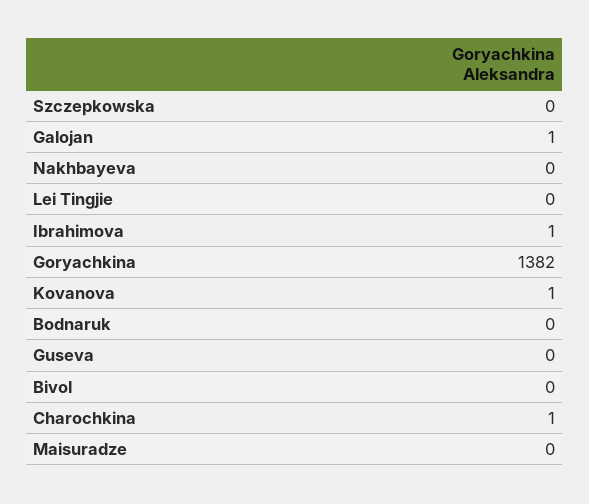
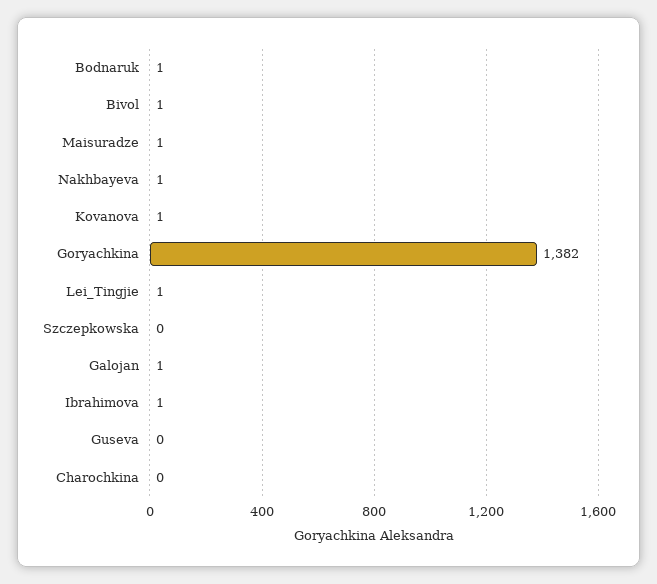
Nakhbayeva: 0 -> 1
Lei Tingjie: 0 -> 1
Bodnaruk: 0 -> 1
Bivol: 0 -> 1
Charochkina: 1 -> 0
Maisuradze: 0 -> 1

